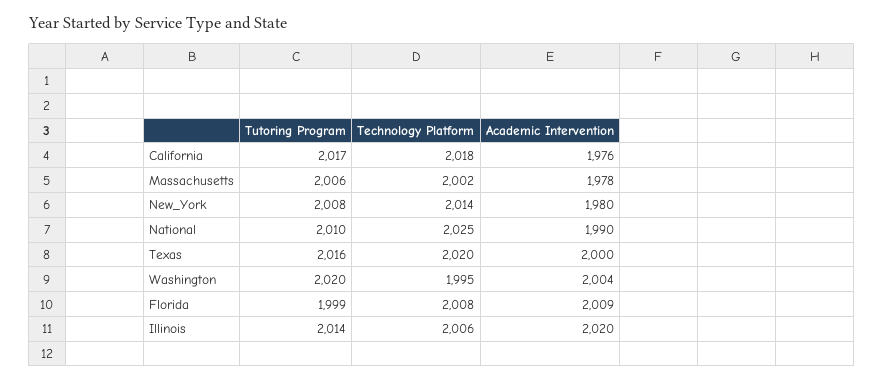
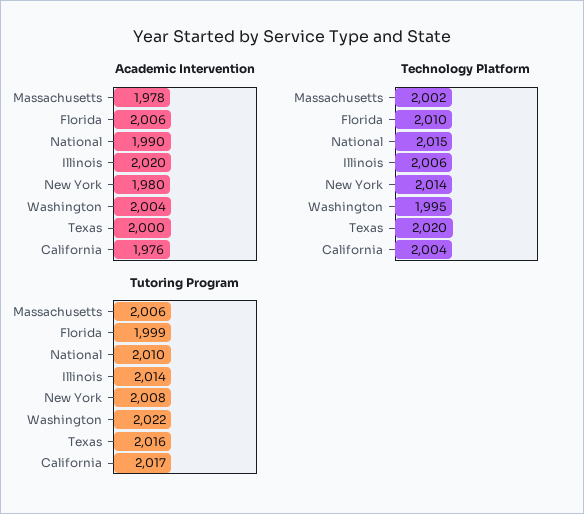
Technology Platform, California: 2018 -> 2004
Technology Platform, National: 2025 -> 2015
Tutoring Program, Washington: 2020 -> 2022
Technology Platform, Florida: 2008 -> 2010
Academic Intervention, Florida: 2009 -> 2006

